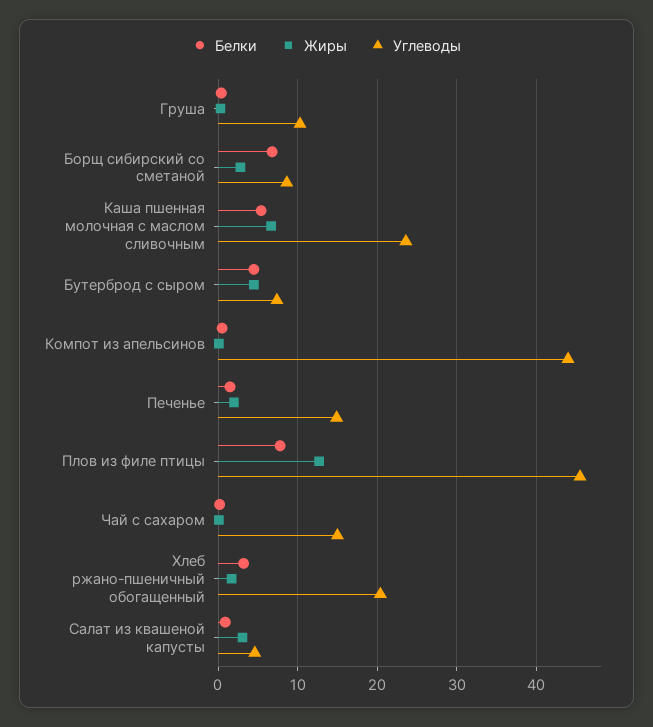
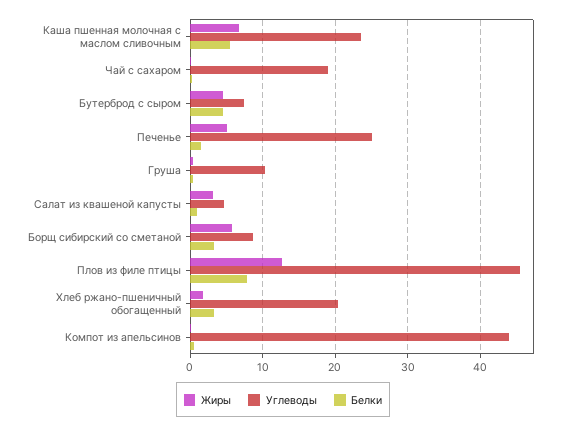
Белки, Борщ сибирский со сметаной: 7 -> 3
Жиры, Борщ сибирский со сметаной: 3 -> 6
Жиры, Печенье: 2 -> 5
Углеводы, Печенье: 15 -> 25
Углеводы, Чай с сахаром: 15 -> 19

